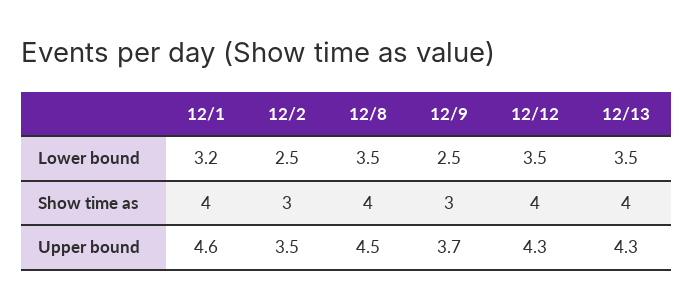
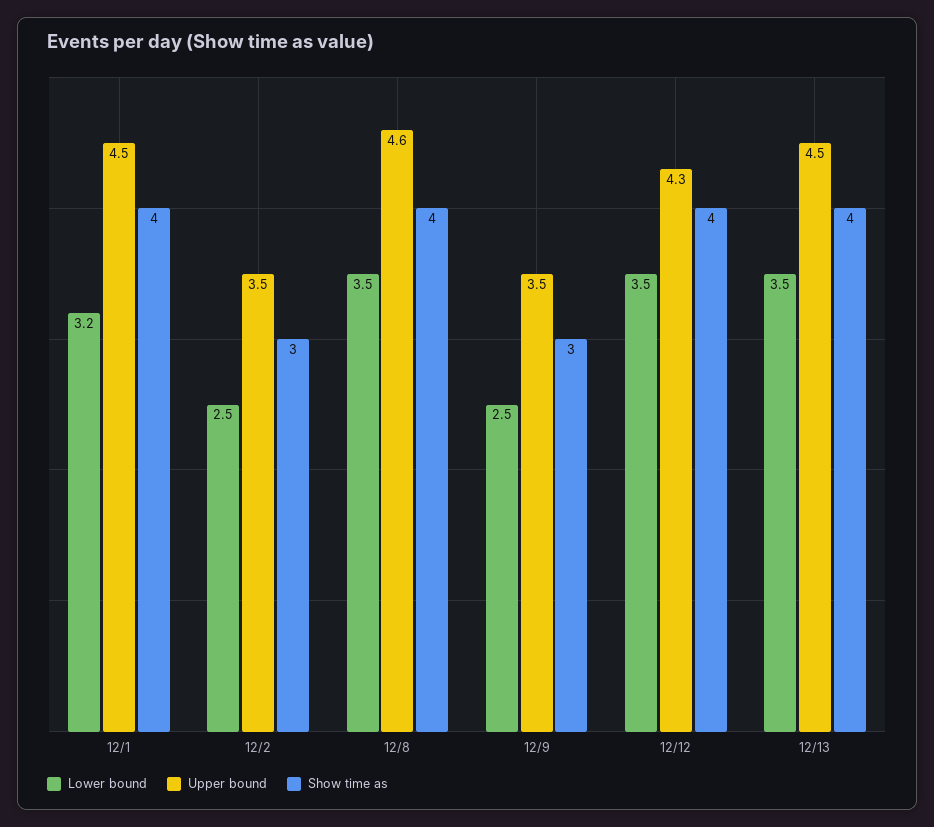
Upper bound, 12/1: 4.6 -> 4.5
Upper bound, 12/8: 4.5 -> 4.6
Upper bound, 12/9: 3.7 -> 3.5
Upper bound, 12/13: 4.3 -> 4.5

